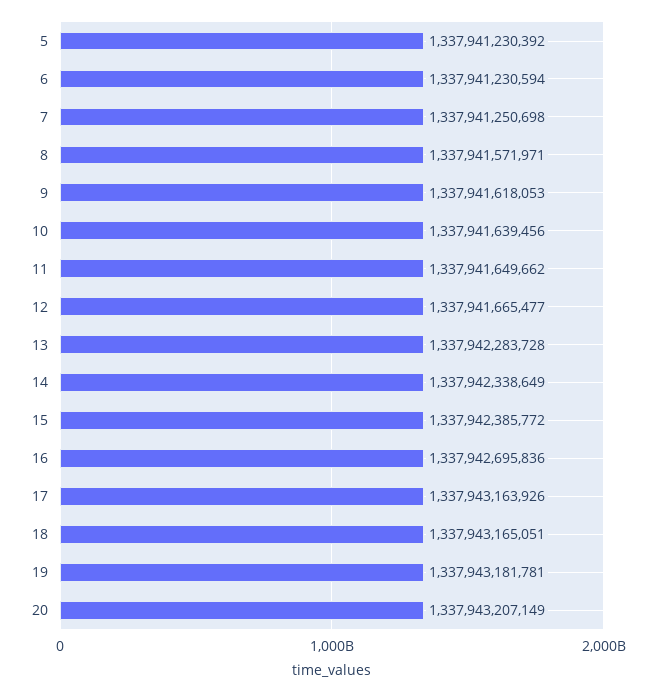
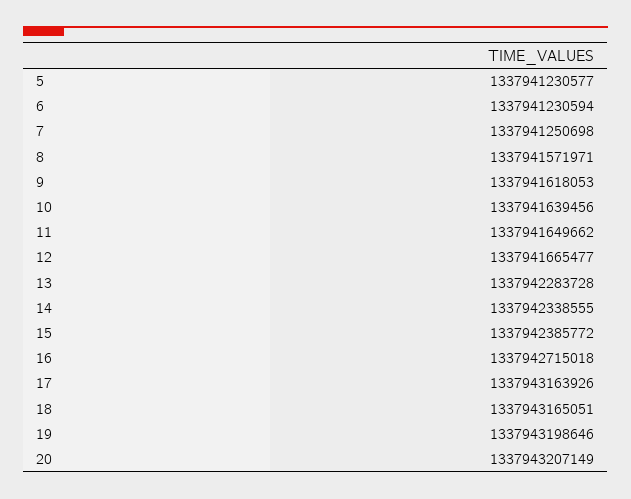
5: 1337941230392 -> 1337941230577
14: 1337942338649 -> 1337942338555
16: 1337942695836 -> 1337942715018
19: 1337943181781 -> 1337943198646

